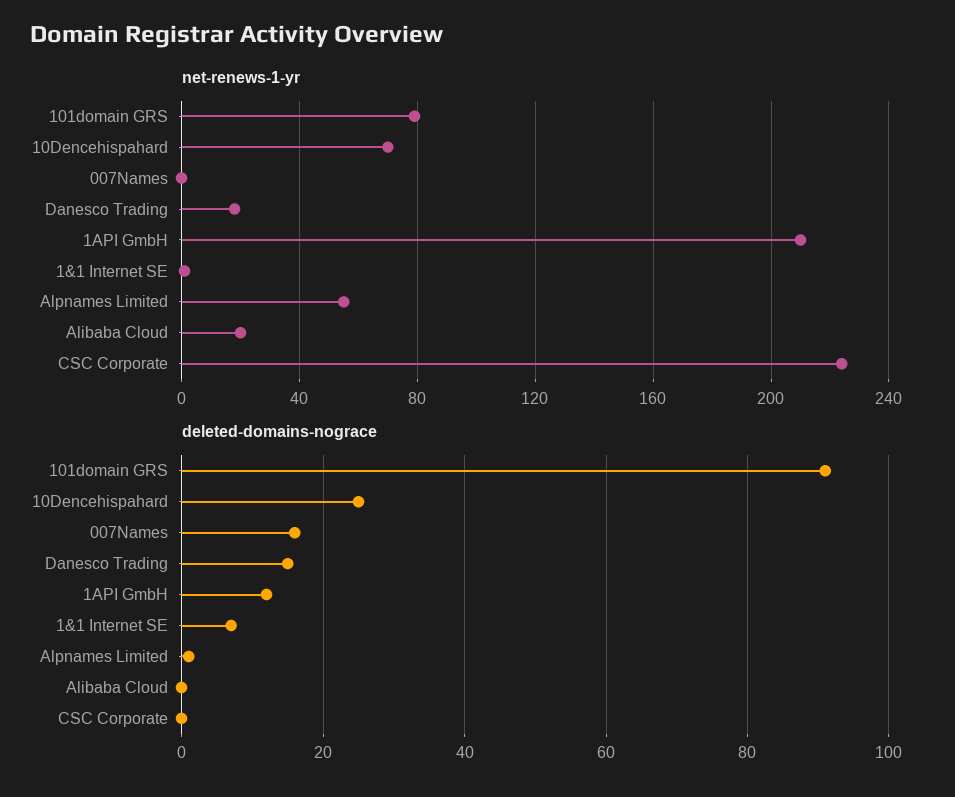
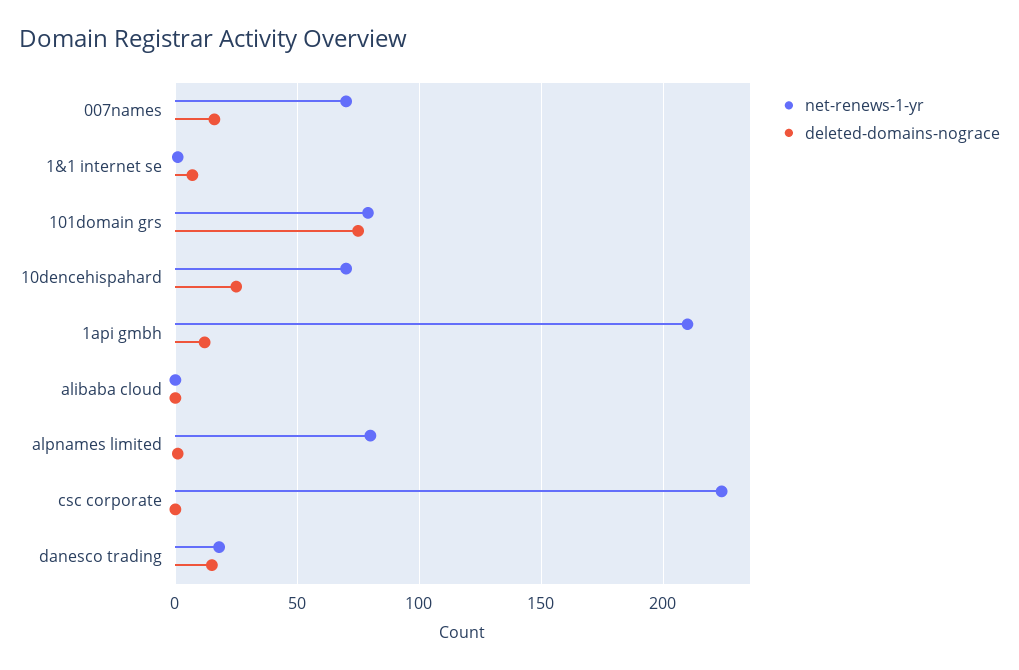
net-renews-1-yr, 007Names: 0 -> 70
net-renews-1-yr, Alpnames Limited: 55 -> 80
net-renews-1-yr, Alibaba Cloud: 20 -> 0
deleted-domains-nograce, 101domain GRS: 90 -> 75

